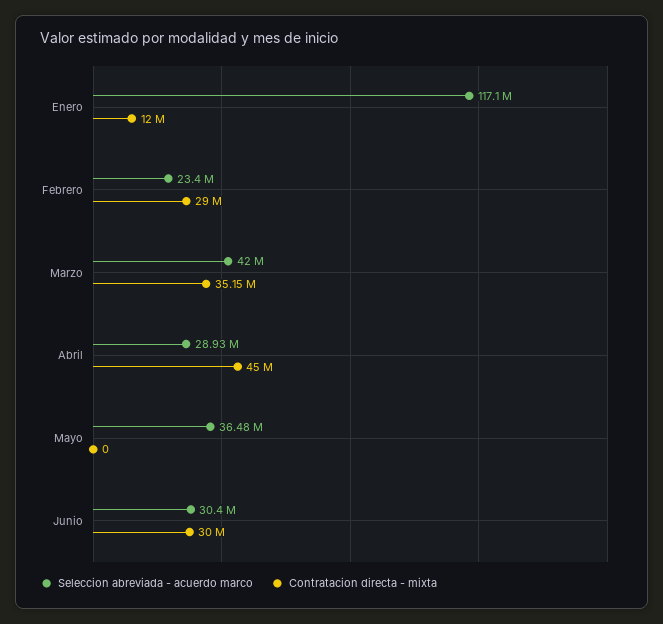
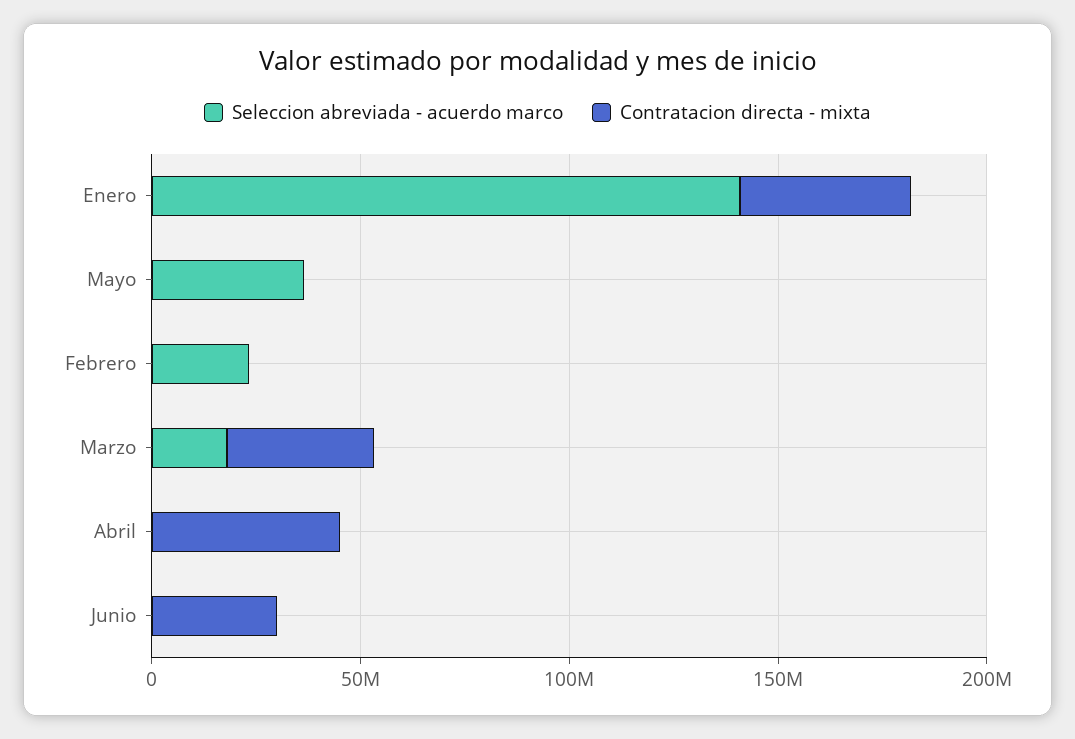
Seleccion abreviada - acuerdo marco, Enero: 117100000 -> 140000000
Contratacion directa - mixta, Enero: 12000000 -> 40000000
Contratacion directa - mixta, Febrero: 29000000 -> 0
Seleccion abreviada - acuerdo marco, Marzo: 42000000 -> 20000000
Seleccion abreviada - acuerdo marco, Abril: 28930000 -> 0
Seleccion abreviada - acuerdo marco, Junio: 30400000 -> 0

